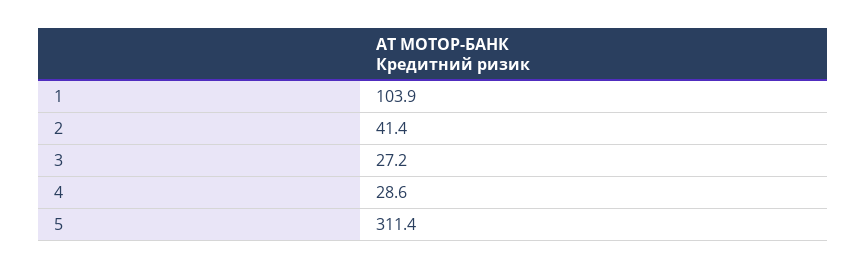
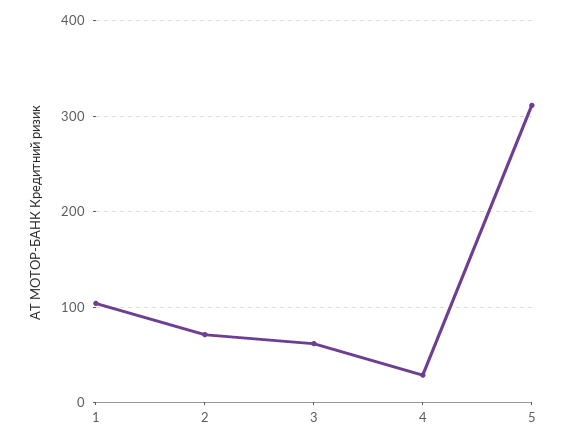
2: 41.4 -> 70
3: 27.2 -> 60

